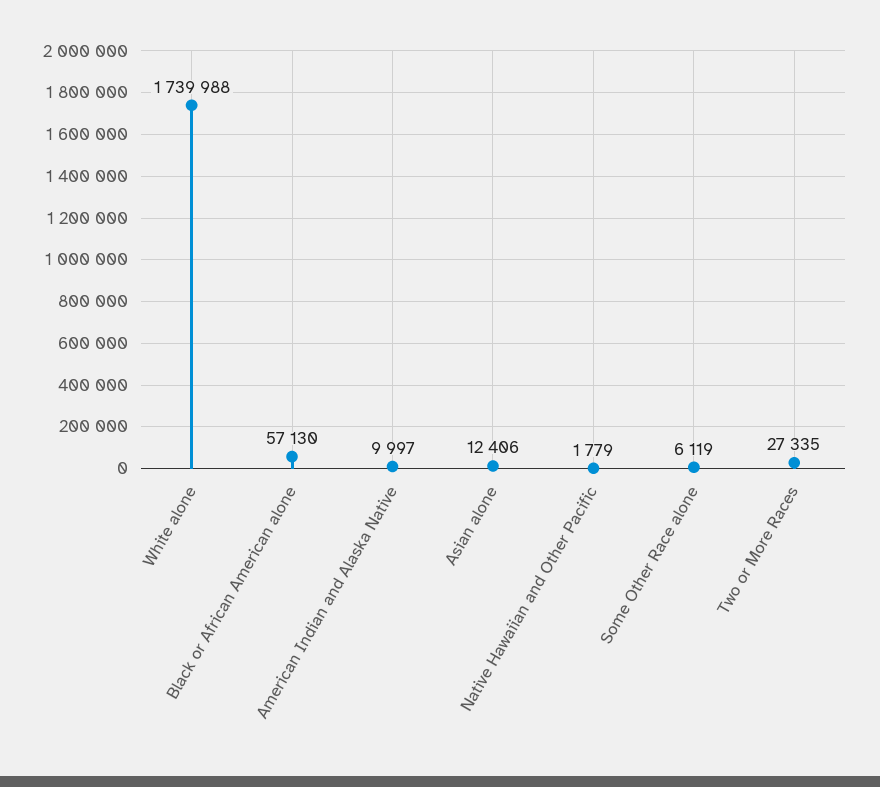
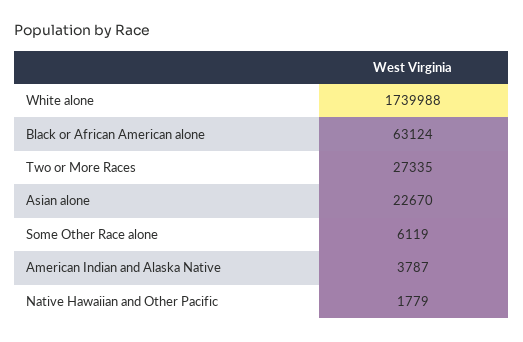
Black or African American alone: 57130 -> 63124
American Indian and Alaska Native: 9997 -> 3787
Asian alone: 12406 -> 22670

